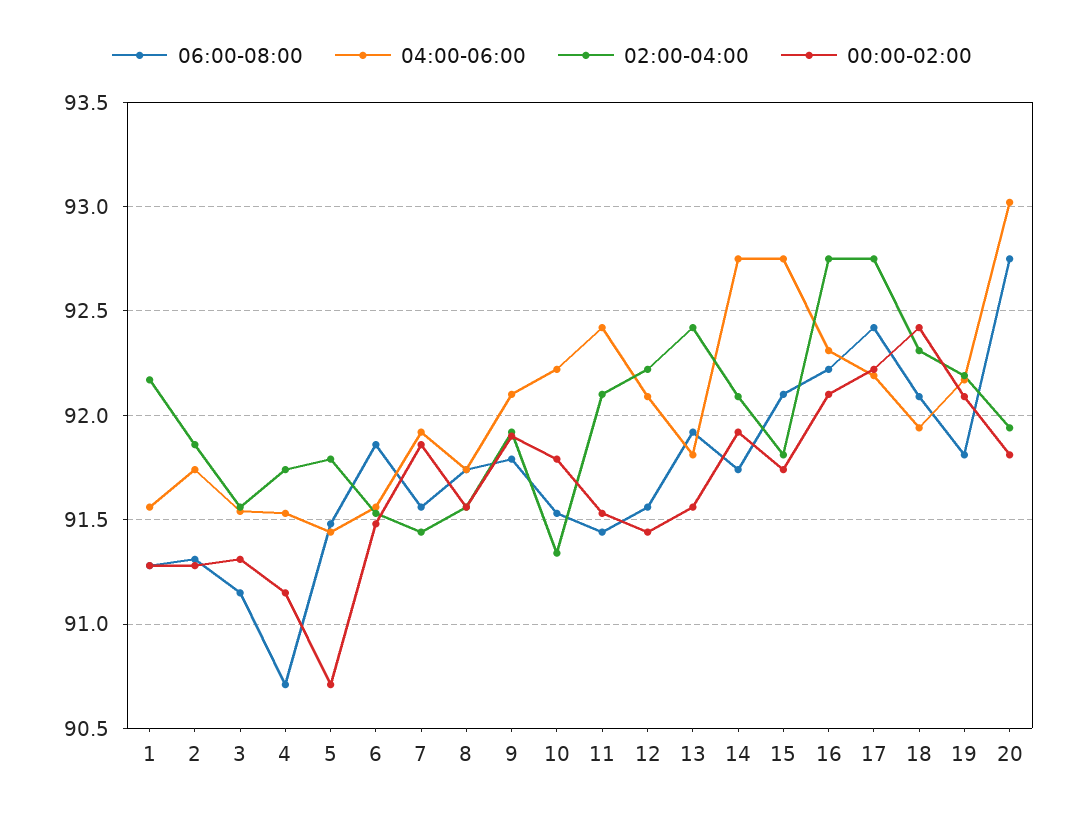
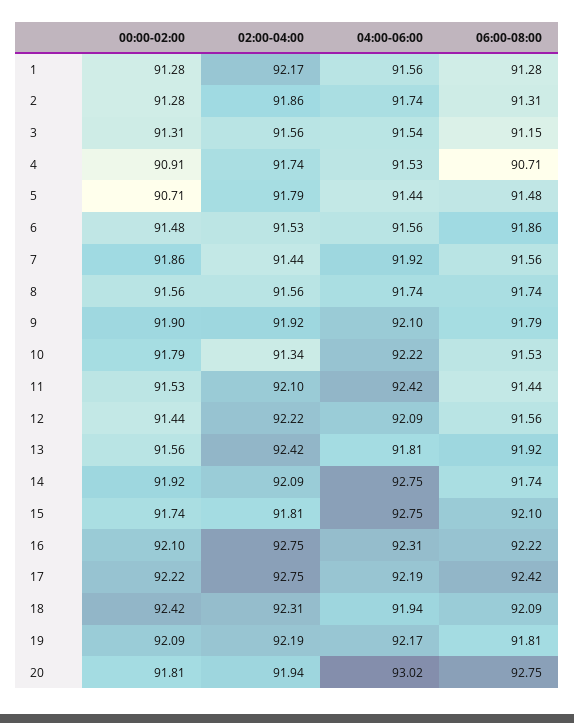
00:00-02:00, 4: 91.15 -> 90.91

